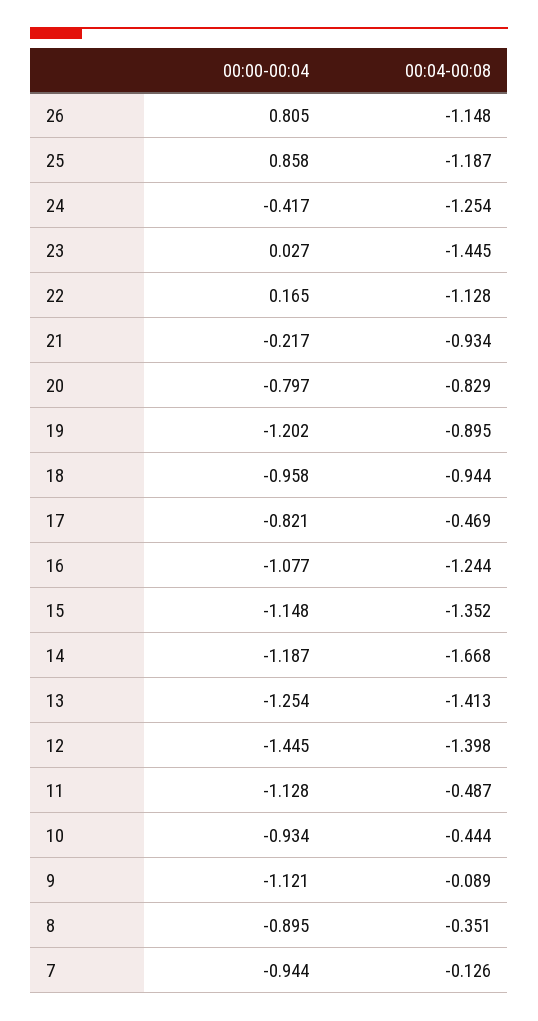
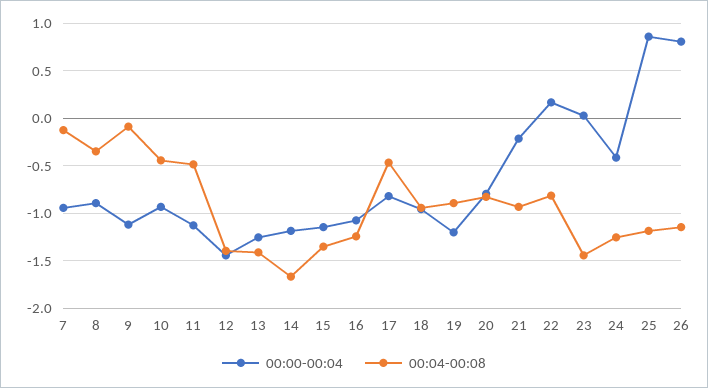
00:04-00:08, 22: -1.128 -> -0.8

